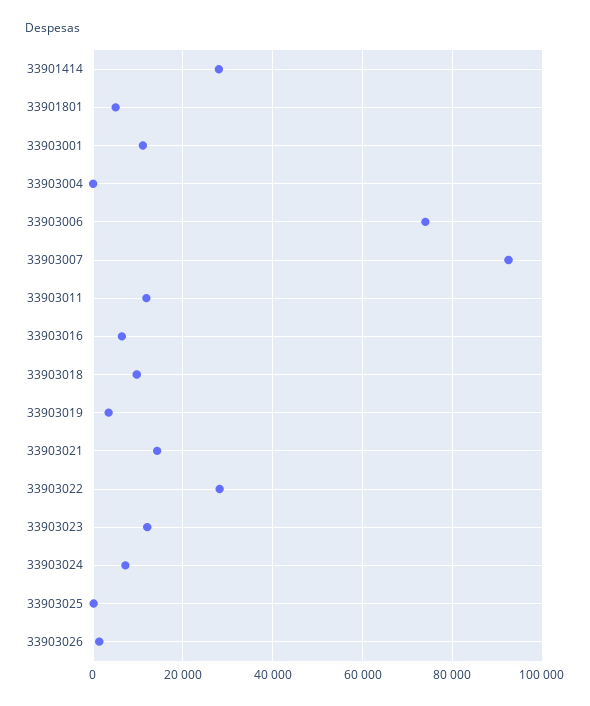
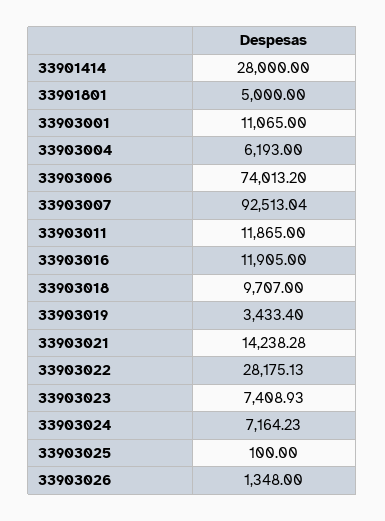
33903004: 0 -> 6193
33903016: 6000 -> 11905
33903023: 12000 -> 7408.93

